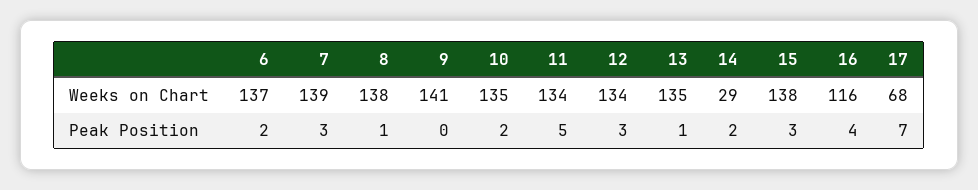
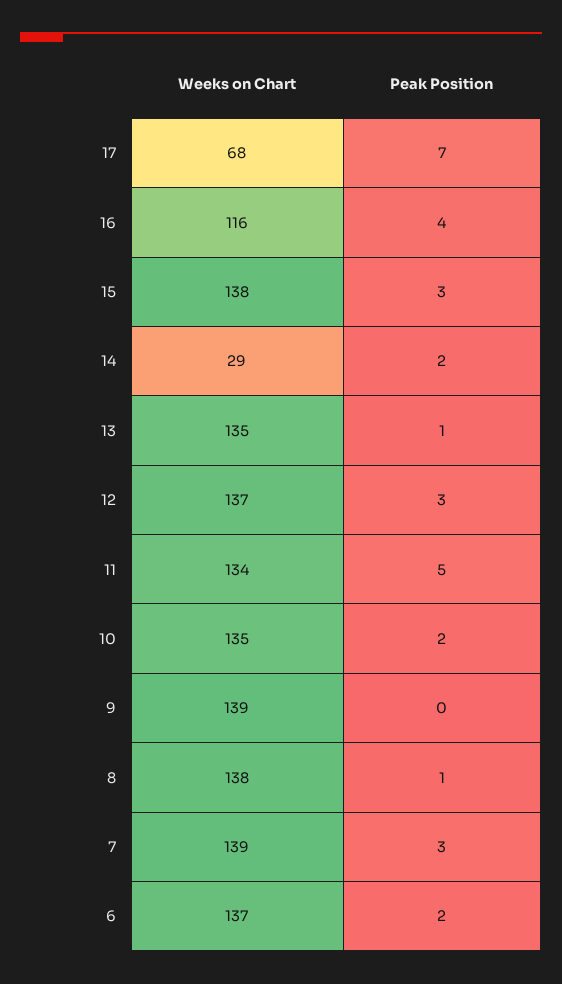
9, Weeks on Chart: 141 -> 139
12, Weeks on Chart: 134 -> 137

